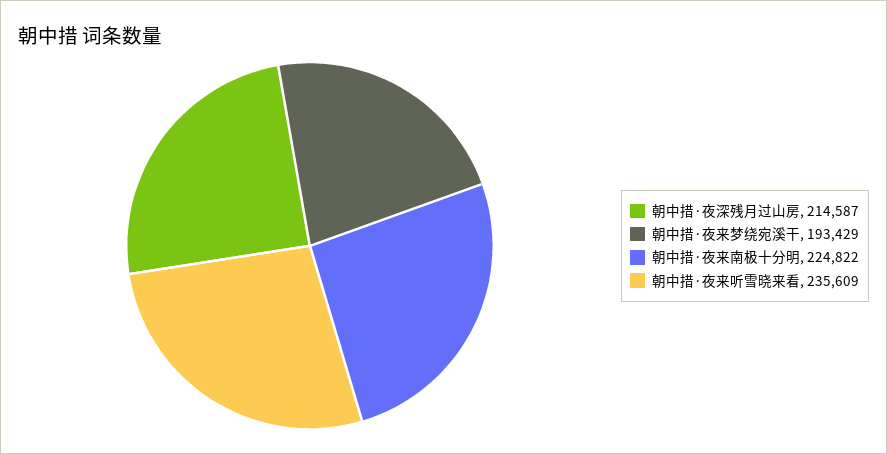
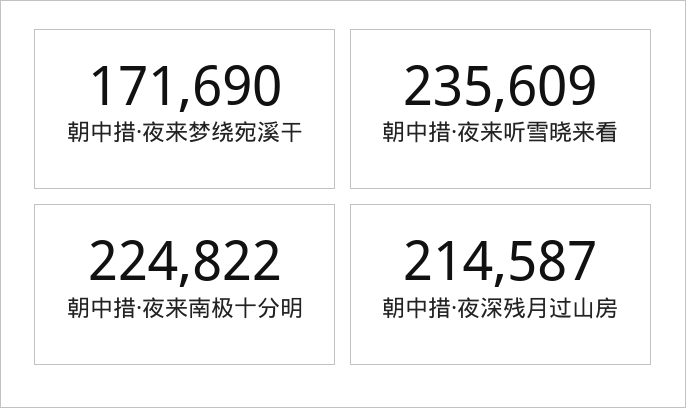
朝中措·夜来梦绕宛溪干: 193429 -> 171690

